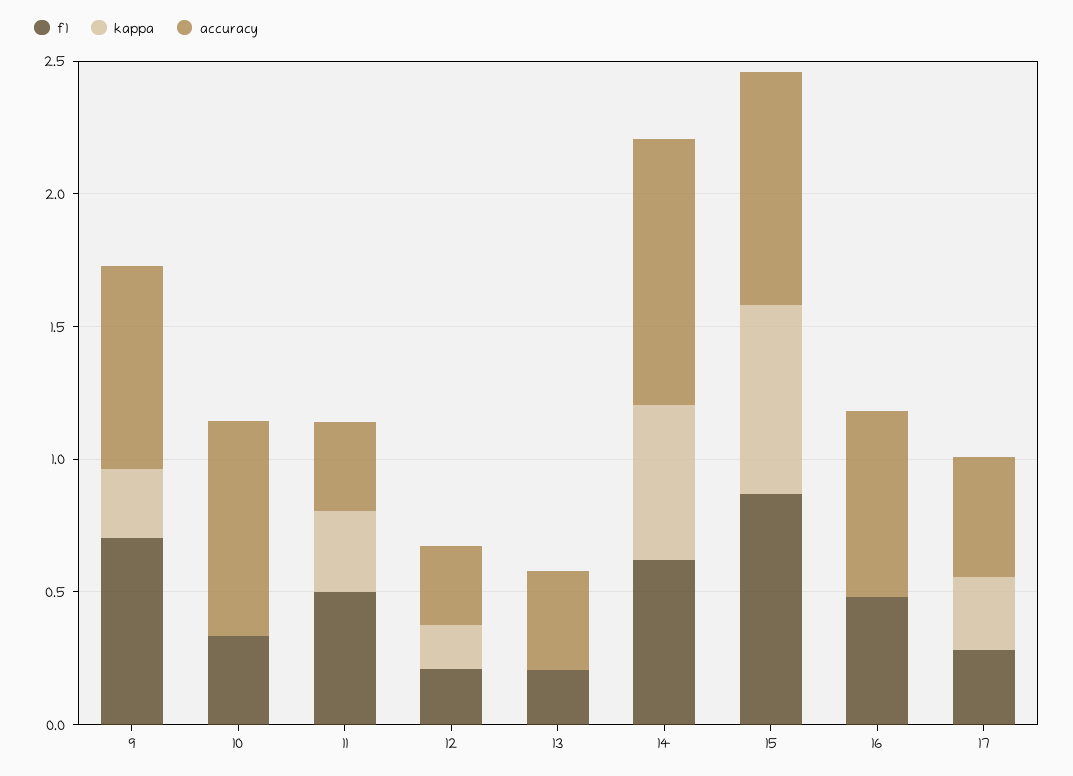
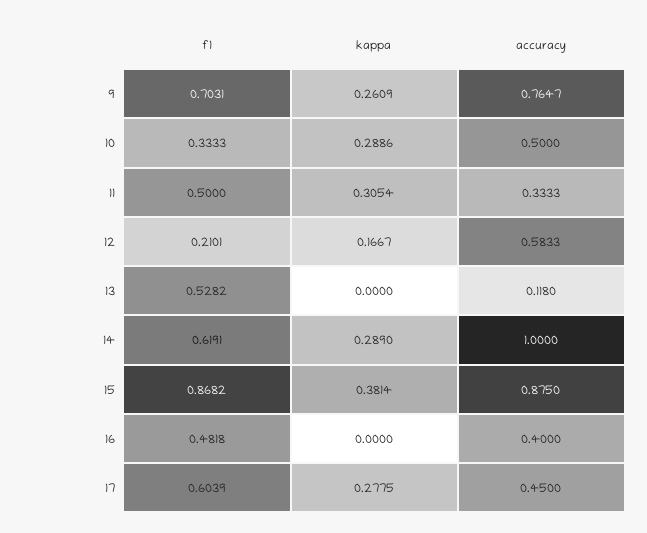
kappa, 10: 0 -> 0.2886
accuracy, 10: 0.8 -> 0.5
accuracy, 12: 0.3 -> 0.5833
f1, 13: 0.2 -> 0.5282
accuracy, 13: 0.4 -> 0.118
kappa, 14: 0.6 -> 0.289
kappa, 15: 0.7 -> 0.3814
accuracy, 16: 0.7 -> 0.4
f1, 17: 0.3 -> 0.6039

